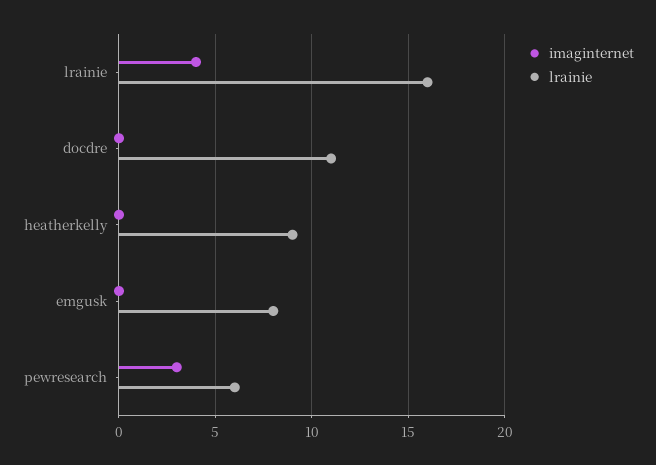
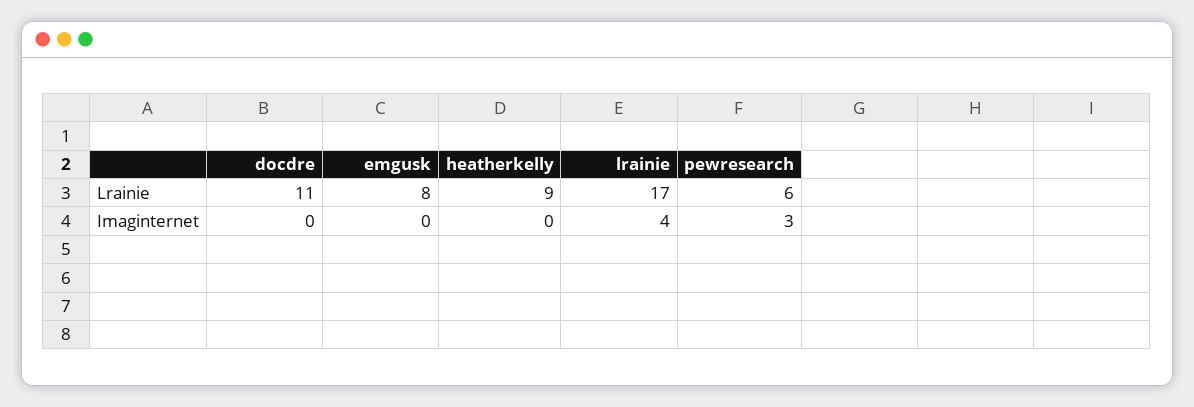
lrainie, lrainie: 16 -> 17

